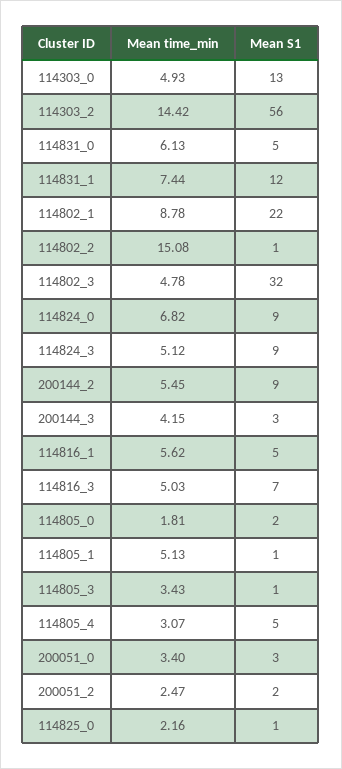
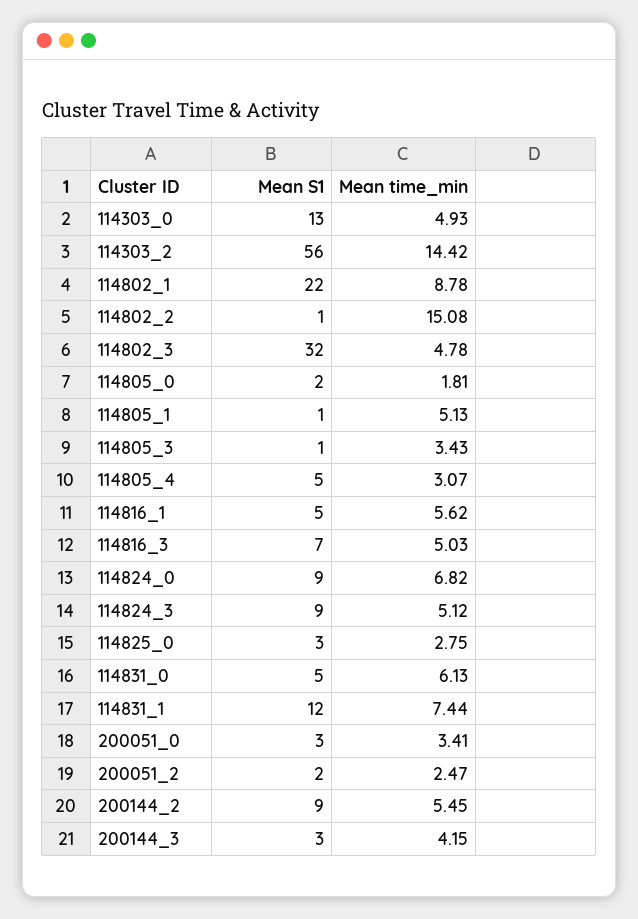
Mean time_min, 200051_0: 3.4 -> 3.41
Mean time_min, 114825_0: 2.16 -> 2.75
Mean S1, 114825_0: 1 -> 3

